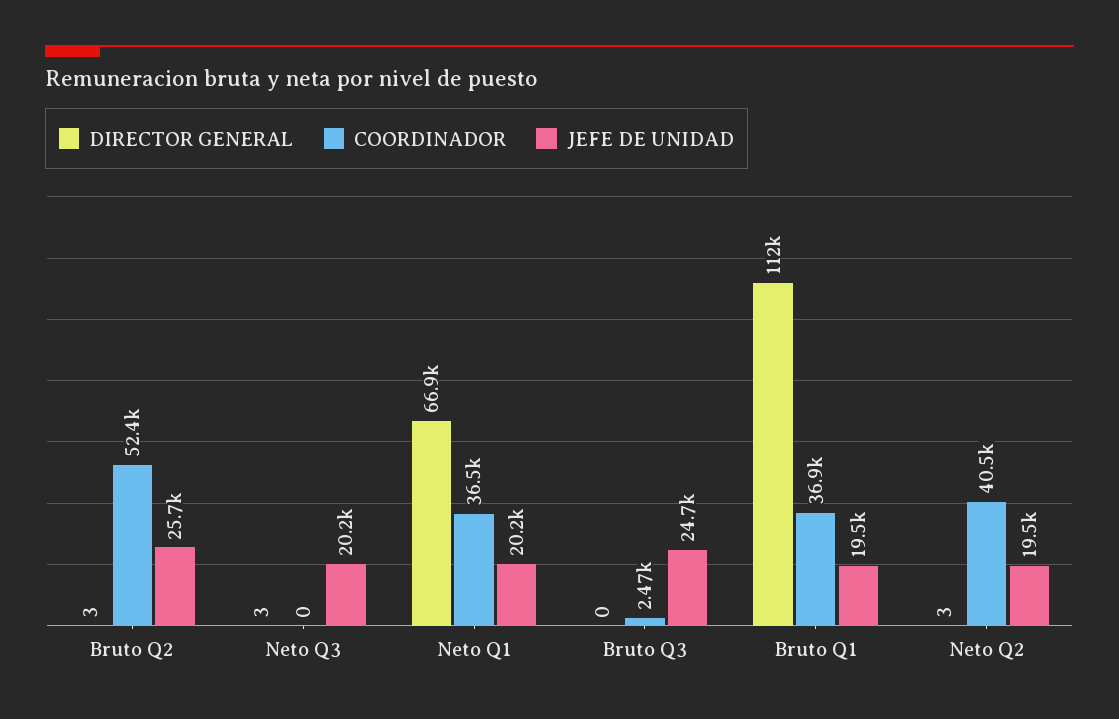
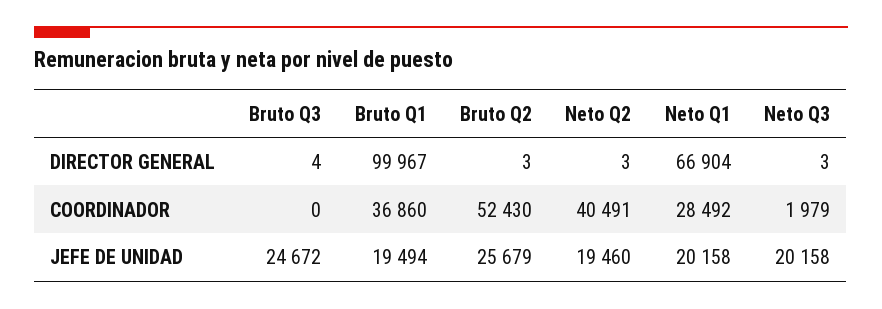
COORDINADOR, Neto Q3: 0 -> 1979
COORDINADOR, Neto Q1: 36500 -> 28492
DIRECTOR GENERAL, Bruto Q3: 0 -> 4
COORDINADOR, Bruto Q3: 2470 -> 0
DIRECTOR GENERAL, Bruto Q1: 112000 -> 99967

